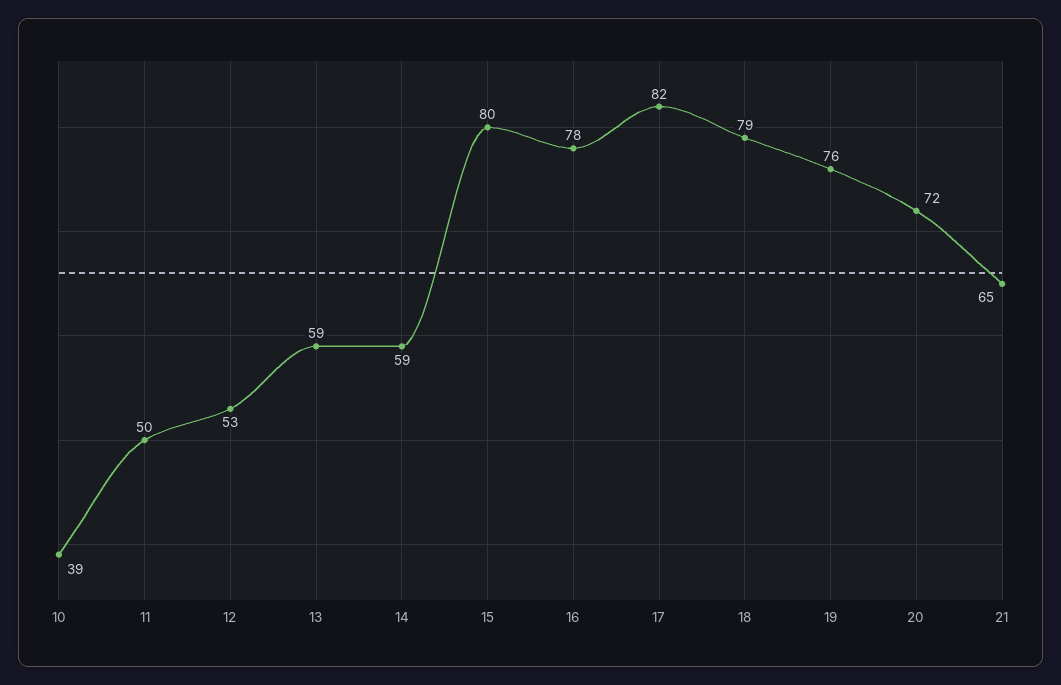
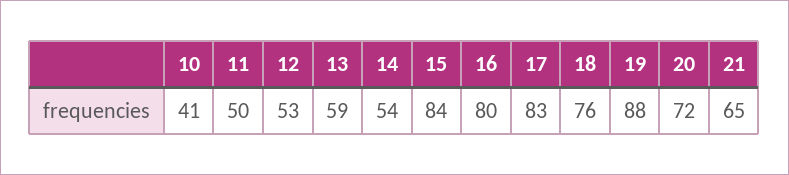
10: 39 -> 41
14: 59 -> 54
15: 80 -> 84
16: 78 -> 80
17: 82 -> 83
18: 79 -> 76
19: 76 -> 88

